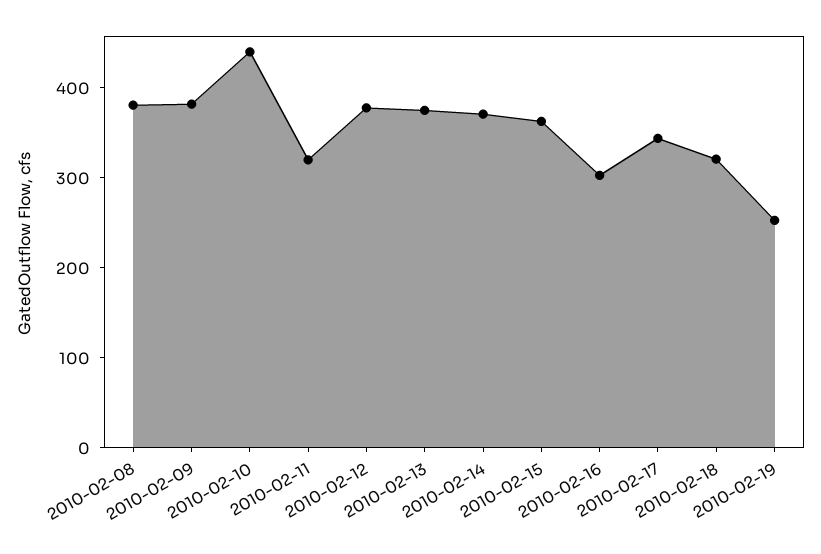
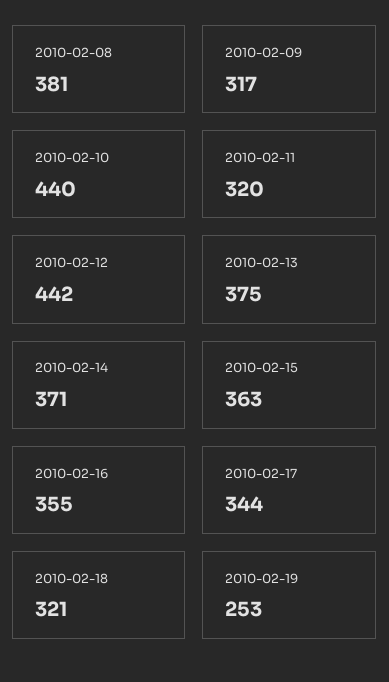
2010-02-09: 380 -> 317
2010-02-12: 380 -> 442
2010-02-16: 300 -> 355

